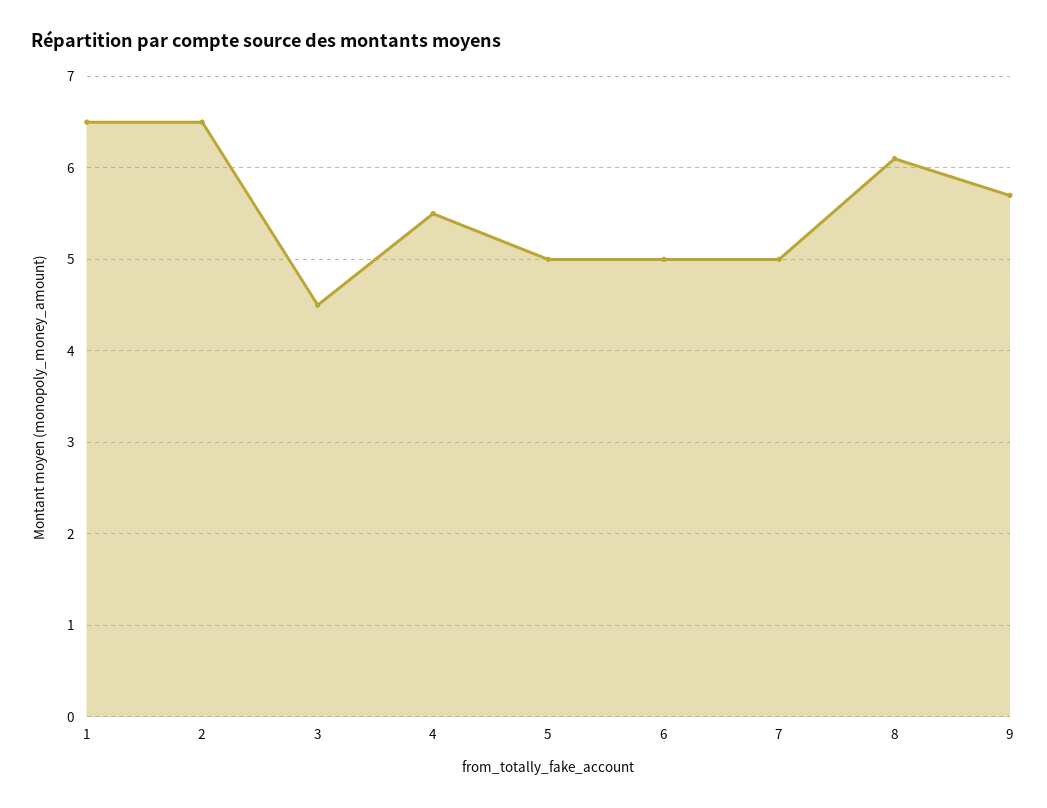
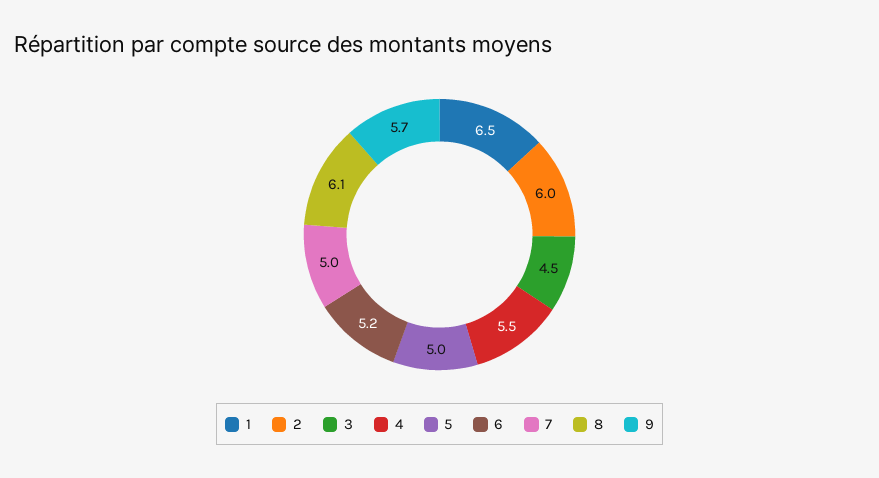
2: 6.5 -> 6
6: 5 -> 5.2

